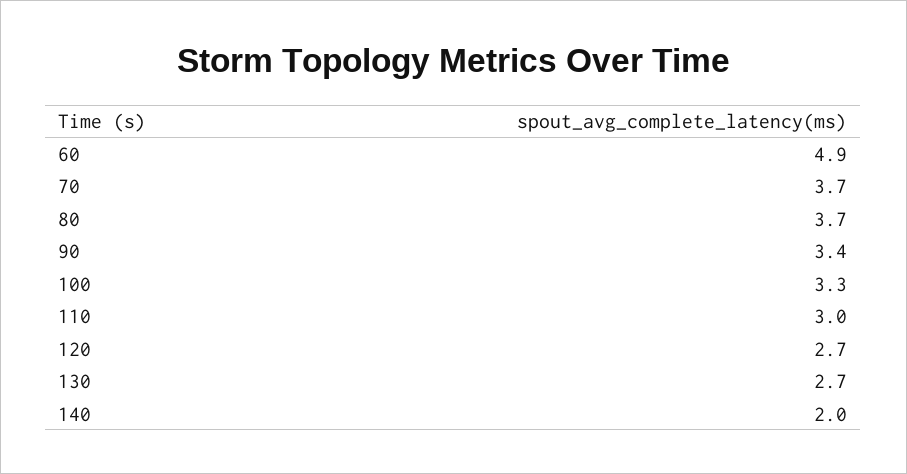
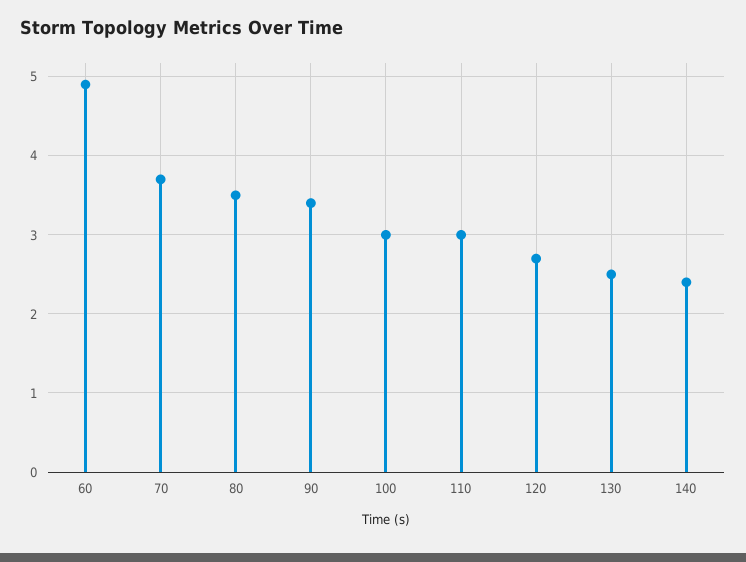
80: 3.7 -> 3.5
100: 3.3 -> 3
130: 2.7 -> 2.5
140: 2 -> 2.4

